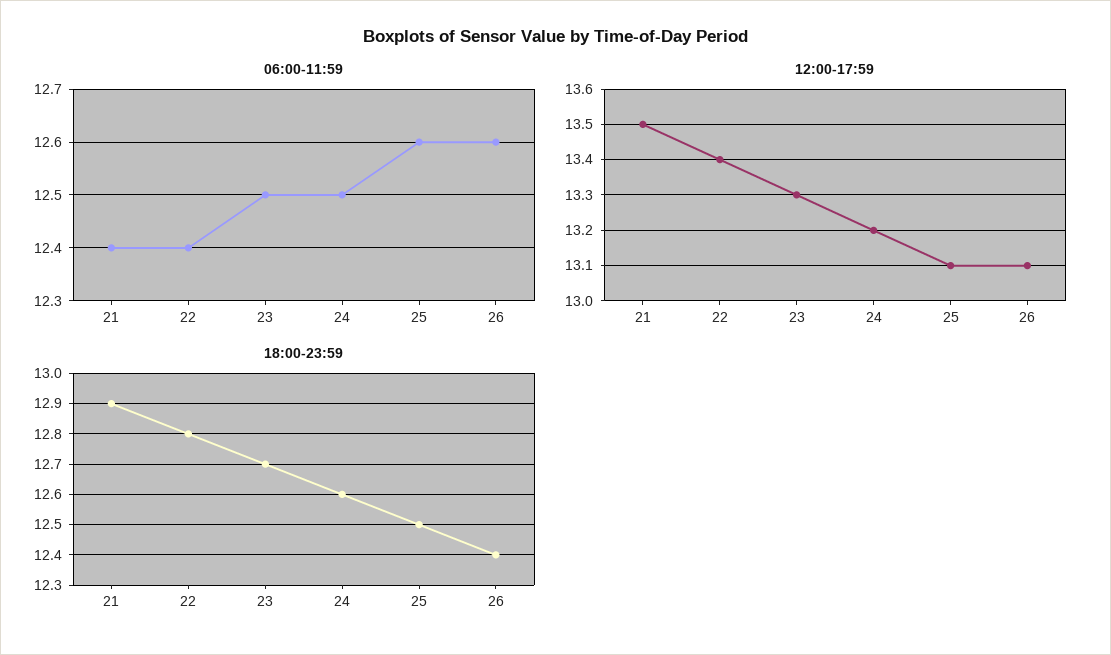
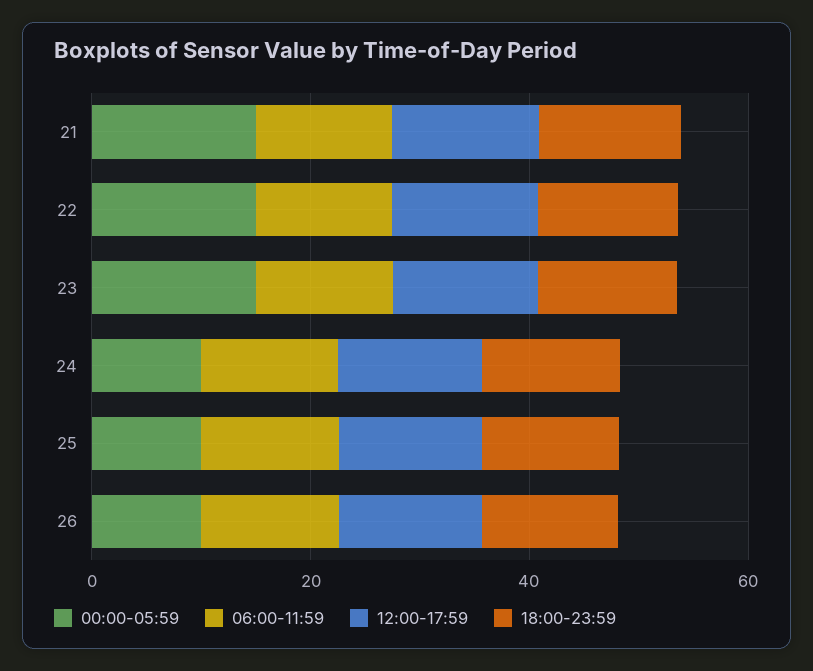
00:00-05:59, 21: none -> 15
00:00-05:59, 22: none -> 15
00:00-05:59, 23: none -> 15
00:00-05:59, 24: none -> 10
00:00-05:59, 25: none -> 10
00:00-05:59, 26: none -> 10

